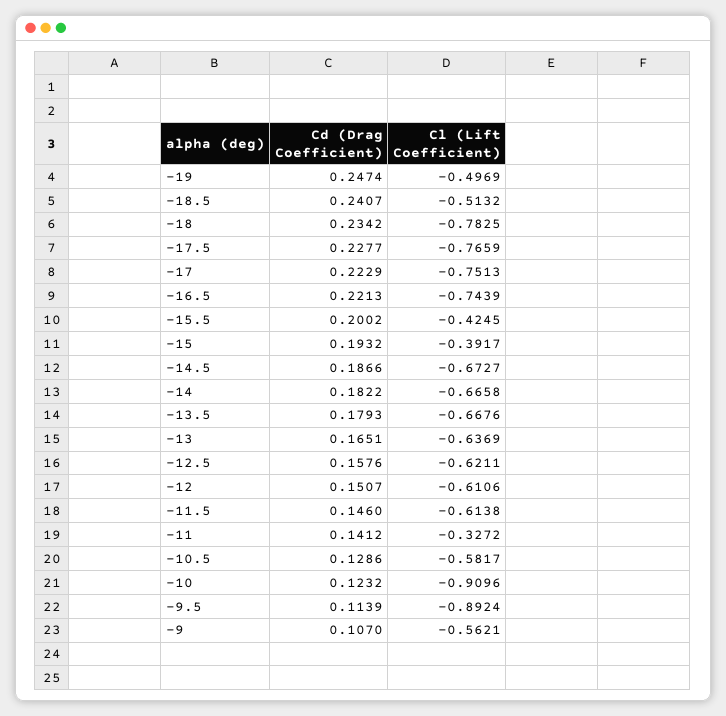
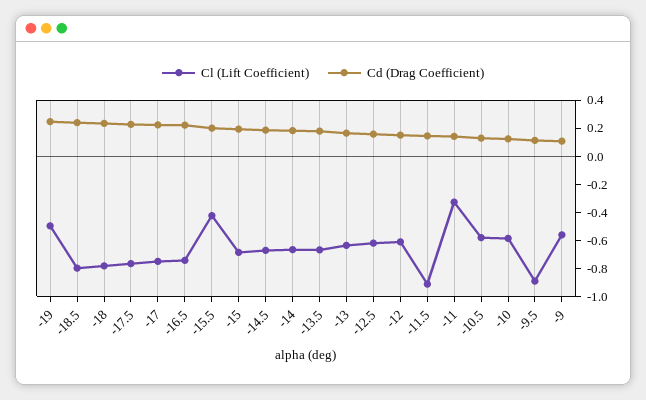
Cl (Lift Coefficient), -18.5: -0.5132 -> -0.8
Cl (Lift Coefficient), -15: -0.3917 -> -0.7
Cl (Lift Coefficient), -11.5: -0.6138 -> -0.9
Cl (Lift Coefficient), -10: -0.9096 -> -0.6

